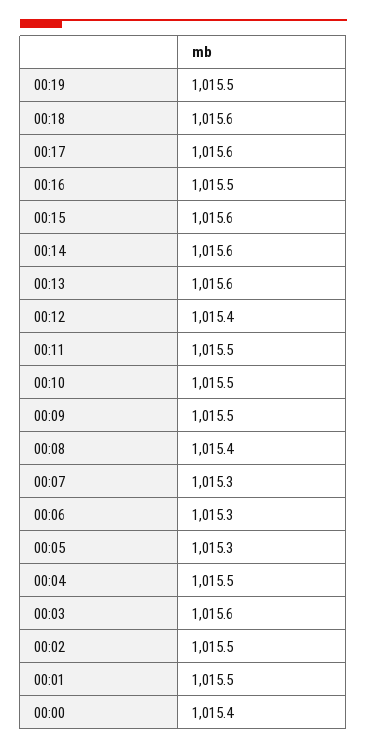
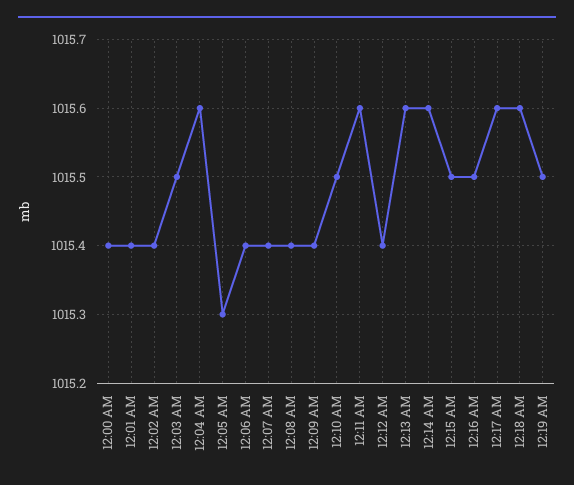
00:15: 1015.6 -> 1015.5
00:11: 1015.5 -> 1015.6
00:09: 1015.5 -> 1015.4
00:07: 1015.3 -> 1015.4
00:06: 1015.3 -> 1015.4
00:04: 1015.5 -> 1015.6
00:03: 1015.6 -> 1015.5
00:02: 1015.5 -> 1015.4
00:01: 1015.5 -> 1015.4

